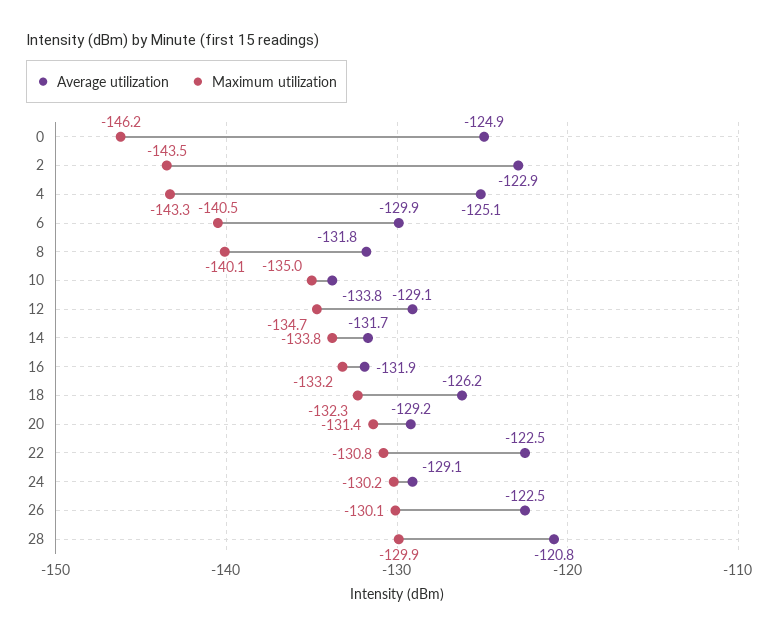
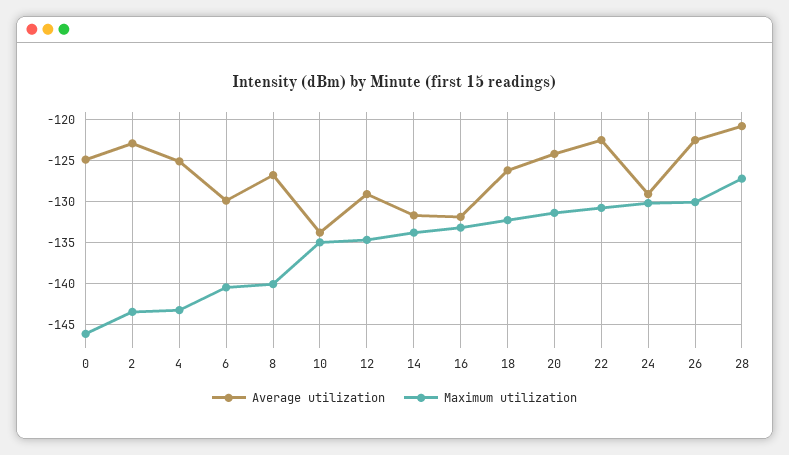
Average utilization, 8: -131.8 -> -127
Average utilization, 20: -129.2 -> -124
Maximum utilization, 28: -129.9 -> -127

